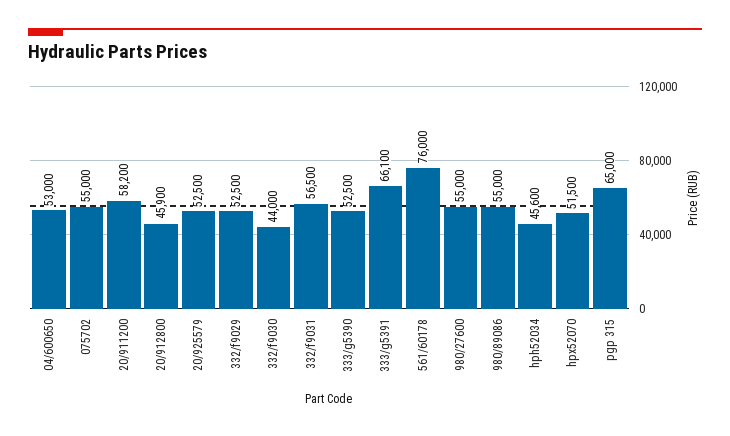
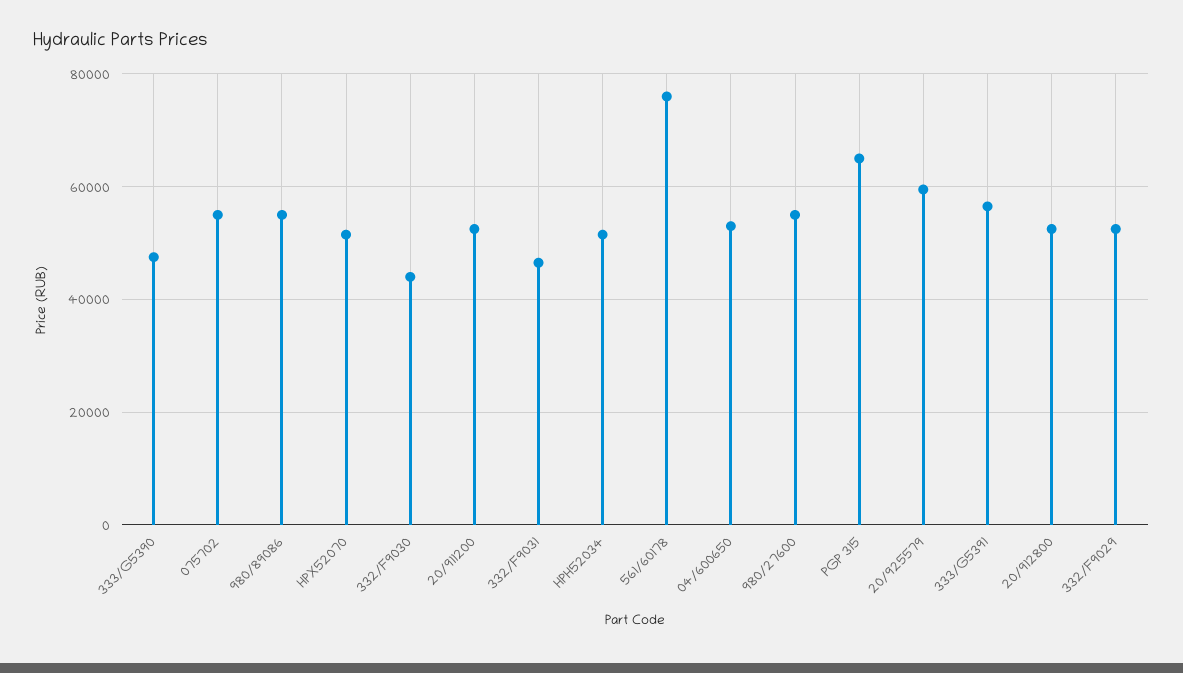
20/911200: 58200 -> 52000
20/912800: 45900 -> 52000
20/925579: 52500 -> 60000
332/f9031: 56500 -> 46000
333/g5390: 52500 -> 48000
333/g5391: 66100 -> 56000
hph52034: 45600 -> 52000

